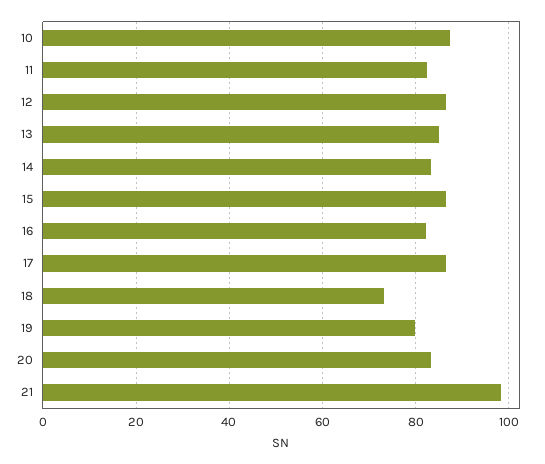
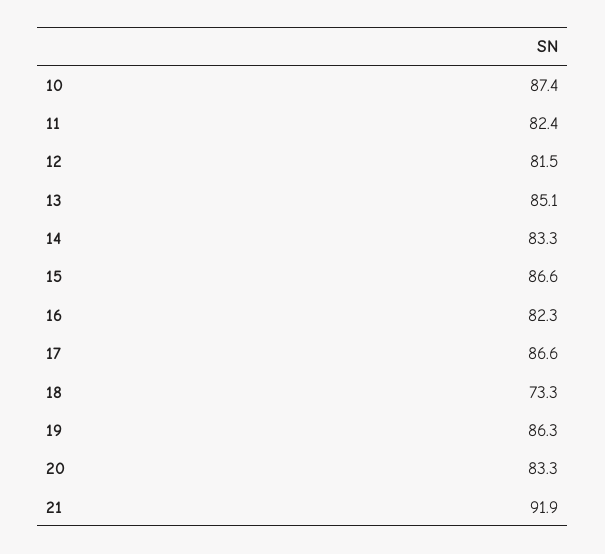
12: 86 -> 81.5
19: 80 -> 86.3
21: 98 -> 91.9

